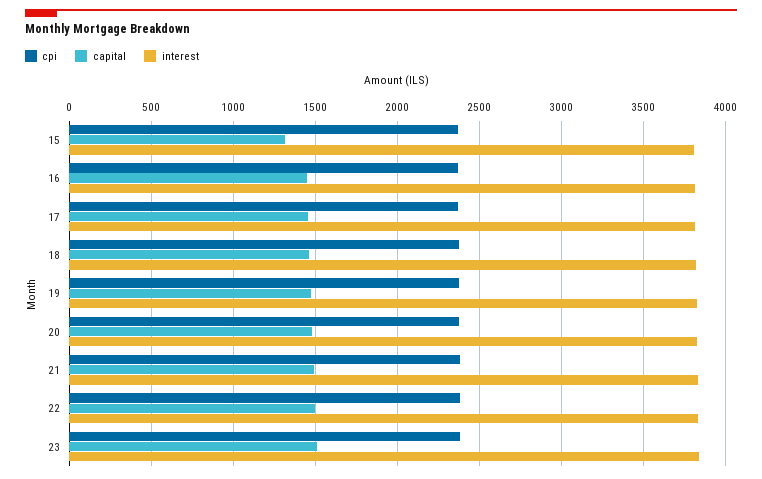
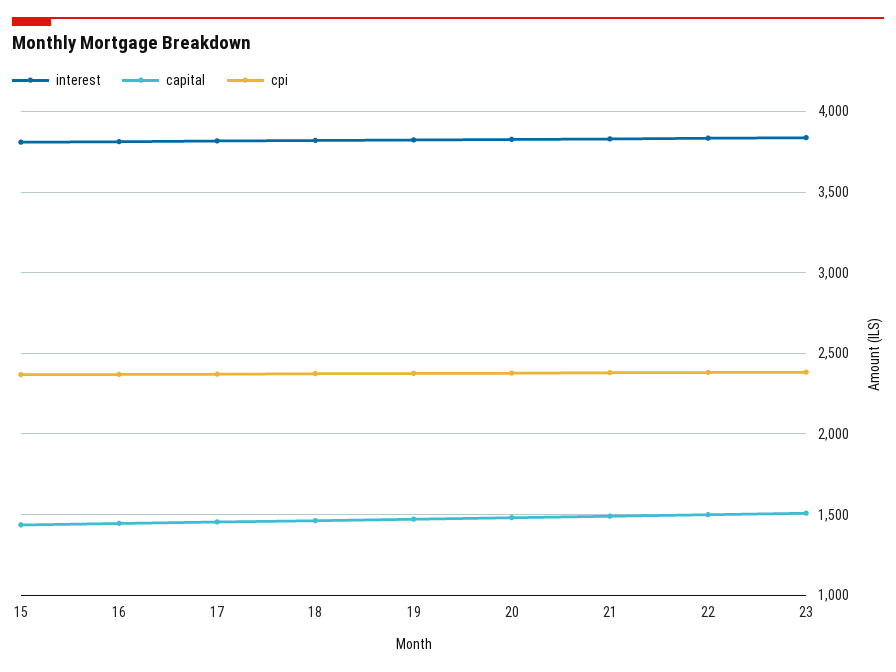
capital, 15: 1300 -> 1450

